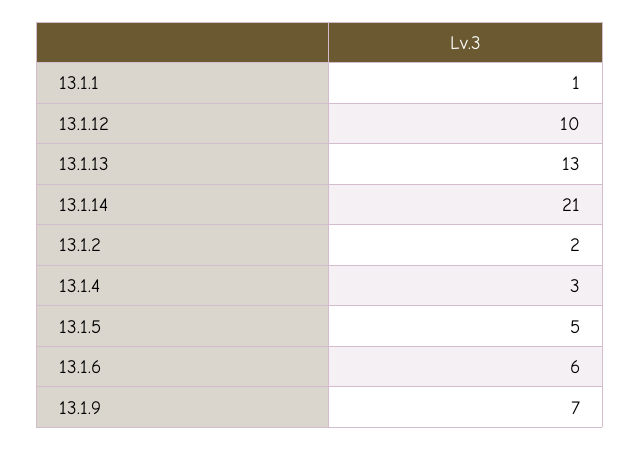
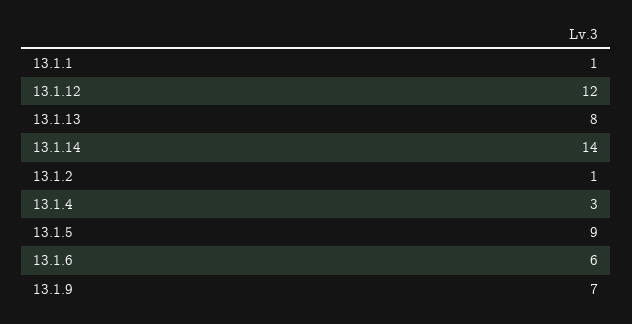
13.1.12: 10 -> 12
13.1.13: 13 -> 8
13.1.14: 21 -> 14
13.1.2: 2 -> 1
13.1.5: 5 -> 9

